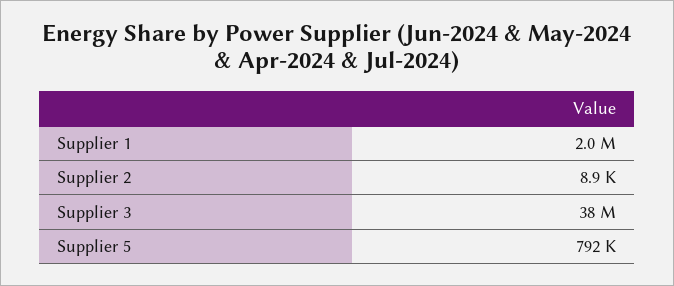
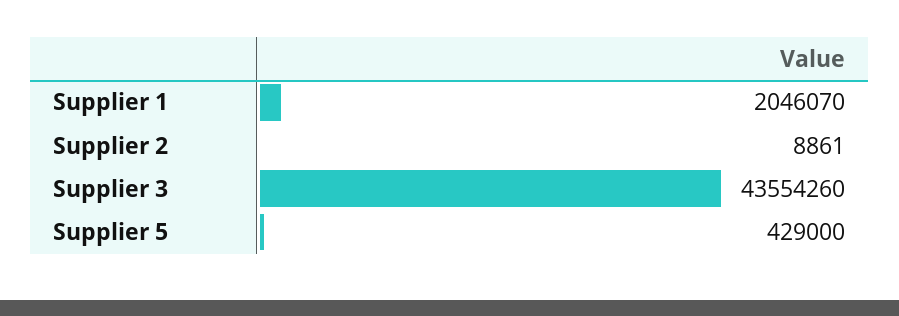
Supplier 3: 38000000 -> 43554260
Supplier 5: 792000 -> 429000

